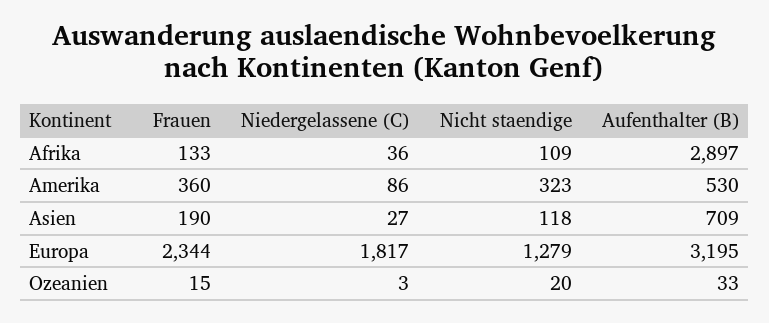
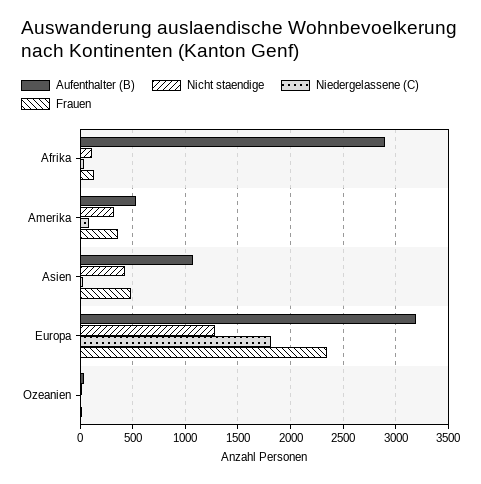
Frauen, Asien: 190 -> 500
Nicht staendige, Asien: 118 -> 400
Aufenthalter (B), Asien: 709 -> 1100

